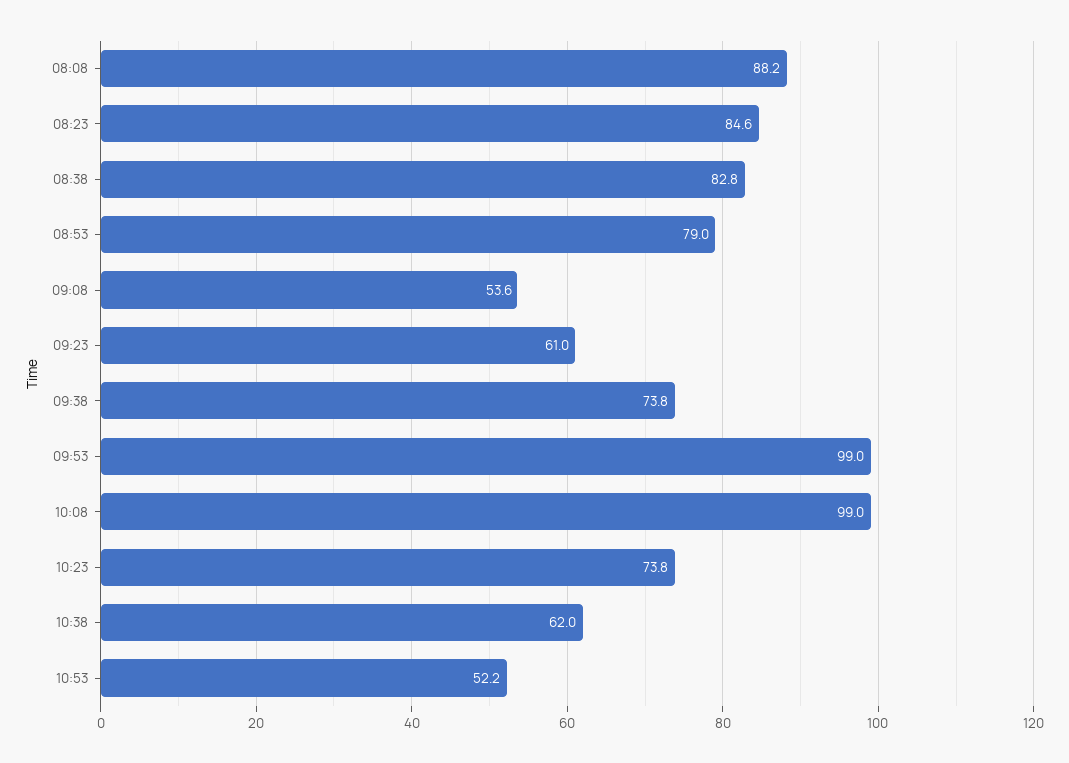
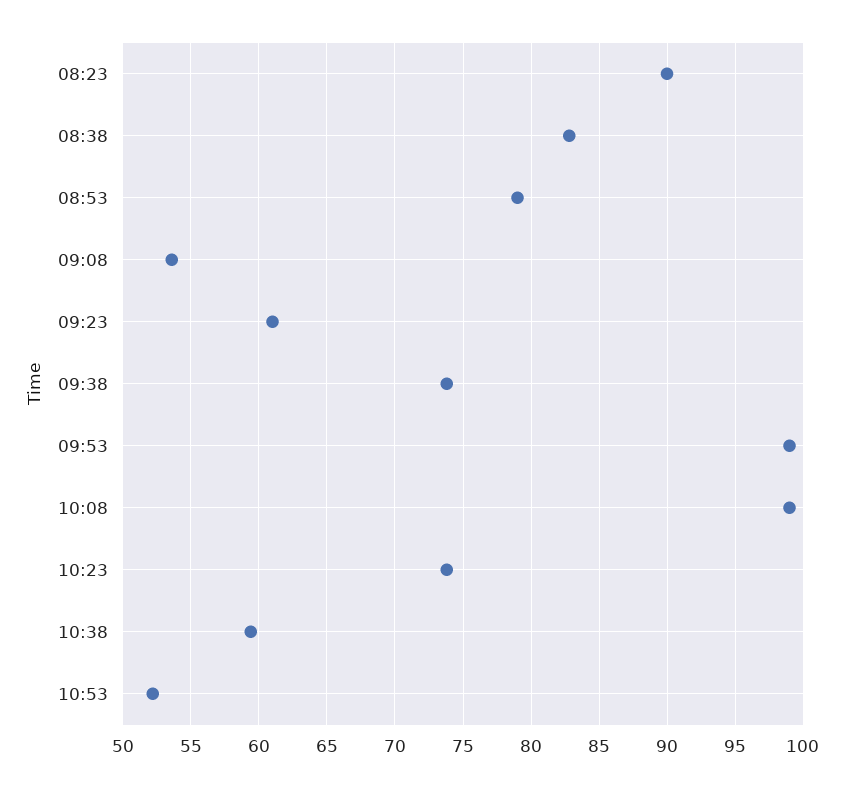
08:08: 88.2 -> none
08:23: 84.6 -> 90
10:38: 62 -> 59.5

